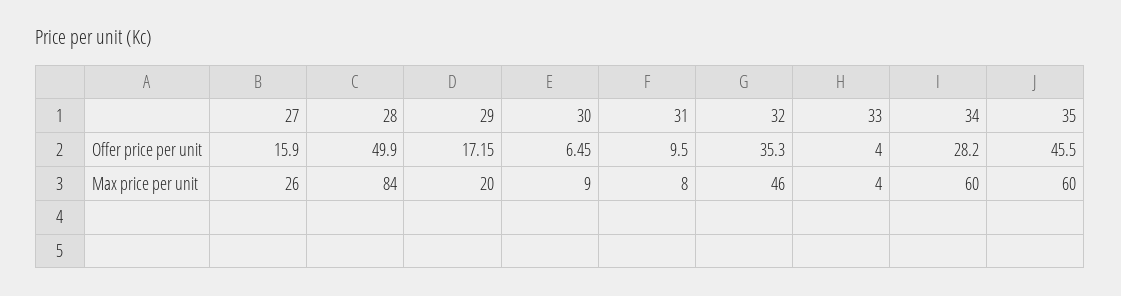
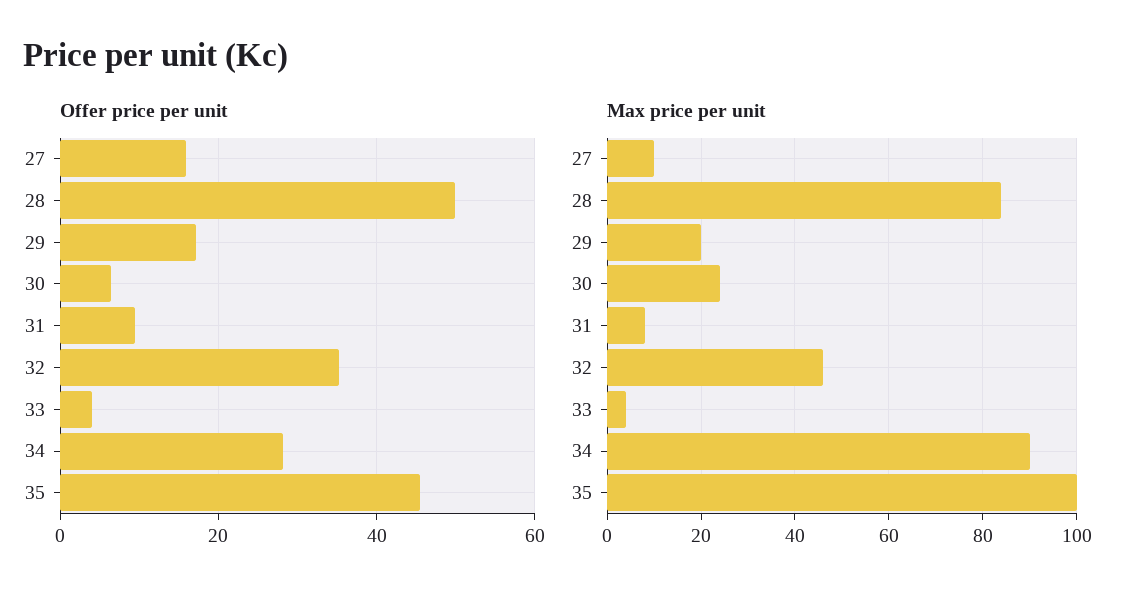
Max price per unit, 27: 26 -> 10
Max price per unit, 30: 9 -> 25
Max price per unit, 34: 60 -> 90
Max price per unit, 35: 60 -> 100

